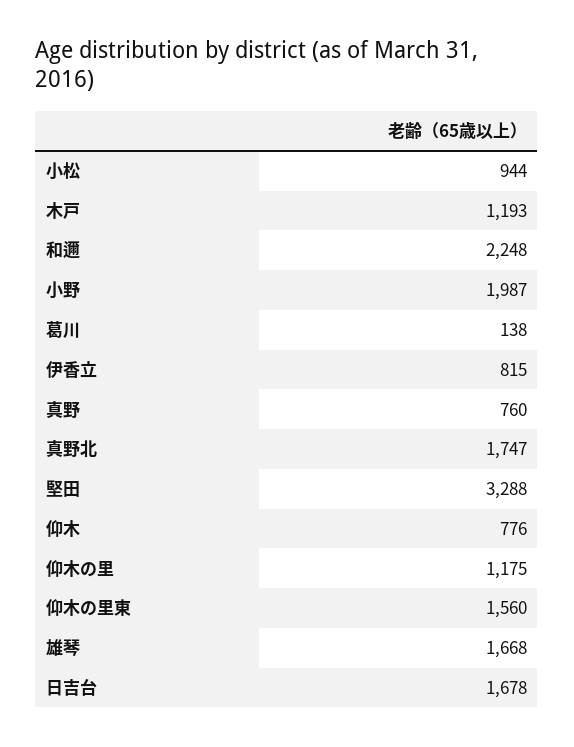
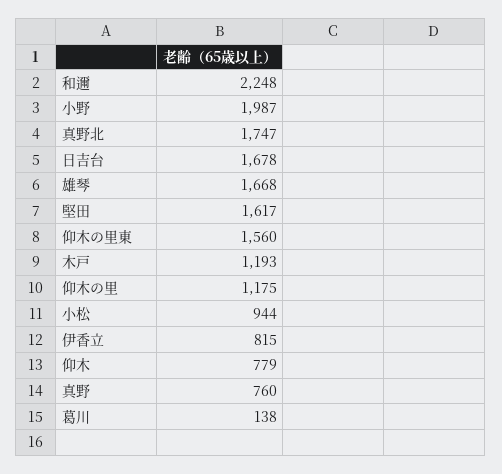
堅田: 3288 -> 1617
仰木: 776 -> 779

